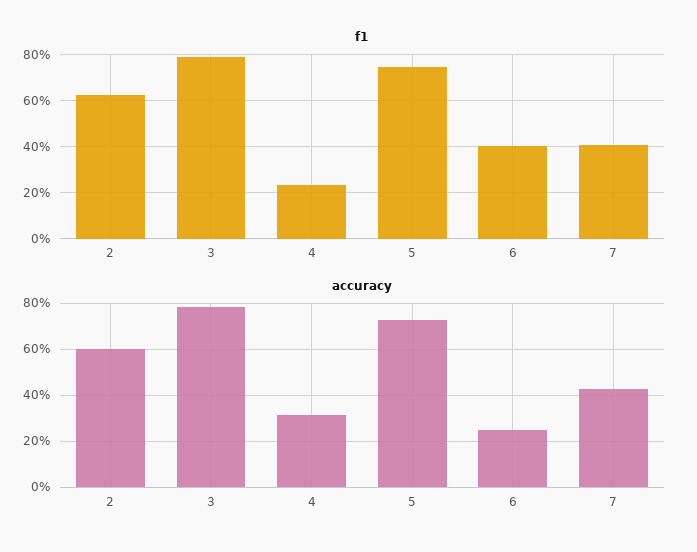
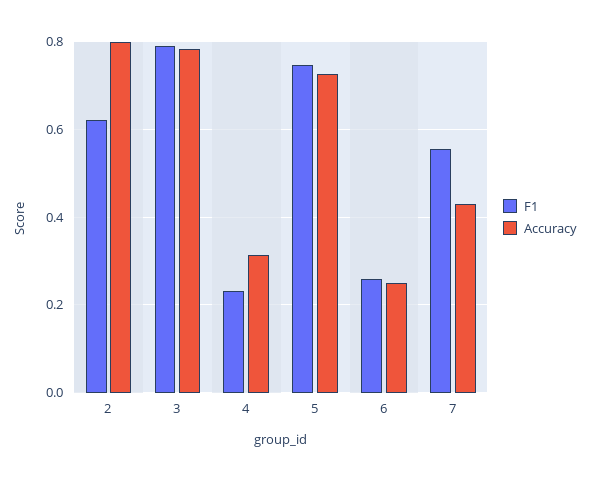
f1, 6: 0.4 -> 0.26
f1, 7: 0.4 -> 0.56
accuracy, 2: 0.6 -> 0.8

